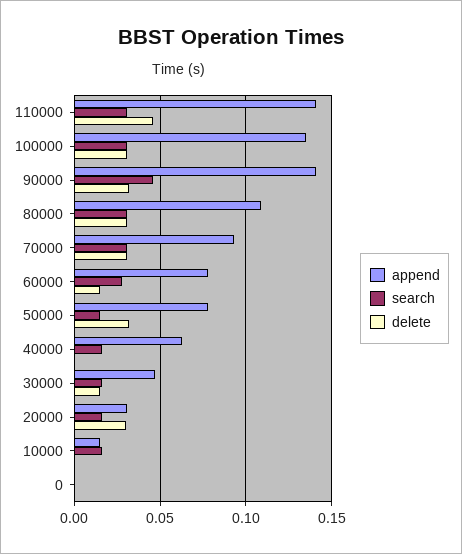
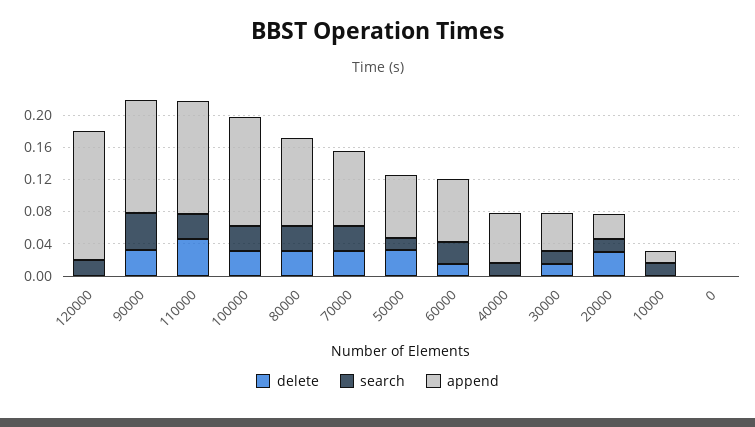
delete, 120000: none -> 0
search, 120000: none -> 0.02
append, 120000: none -> 0.16

